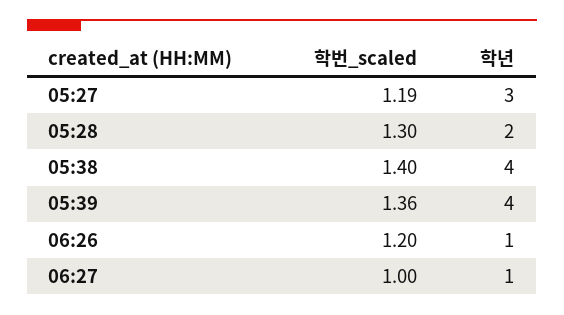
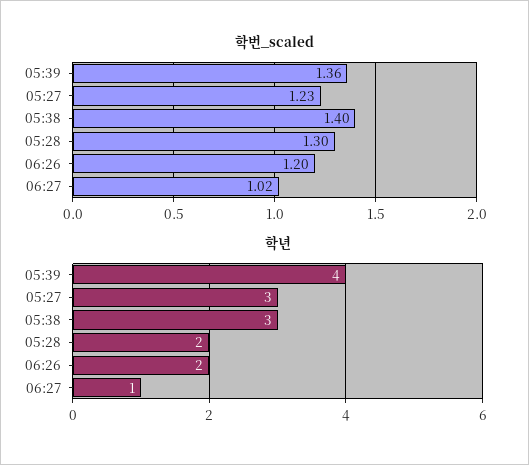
학번_scaled, 05:27: 1.19 -> 1.23
학년, 05:38: 4 -> 3
학년, 06:26: 1 -> 2
학번_scaled, 06:27: 1 -> 1.02

